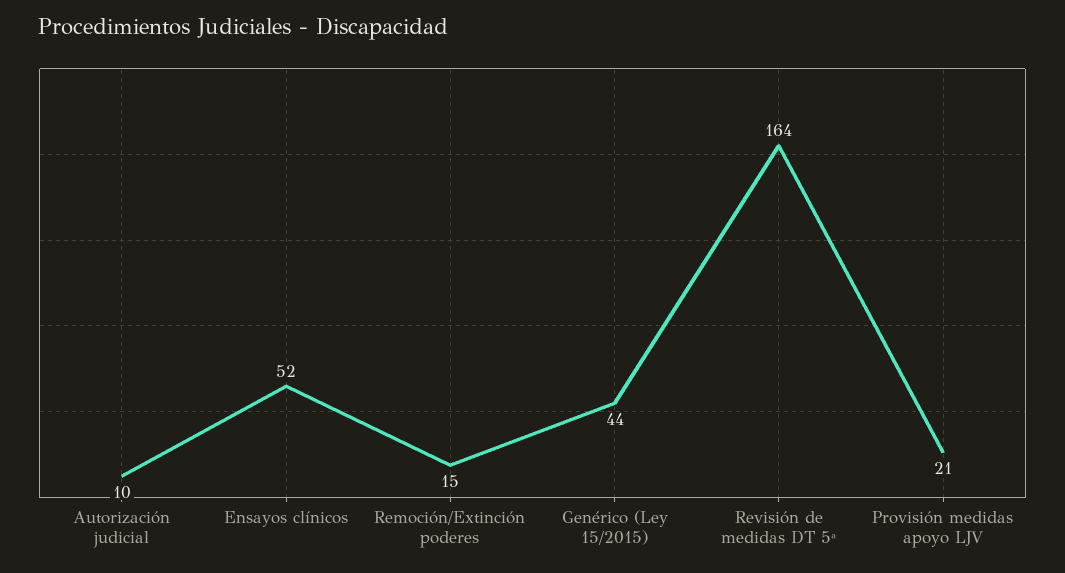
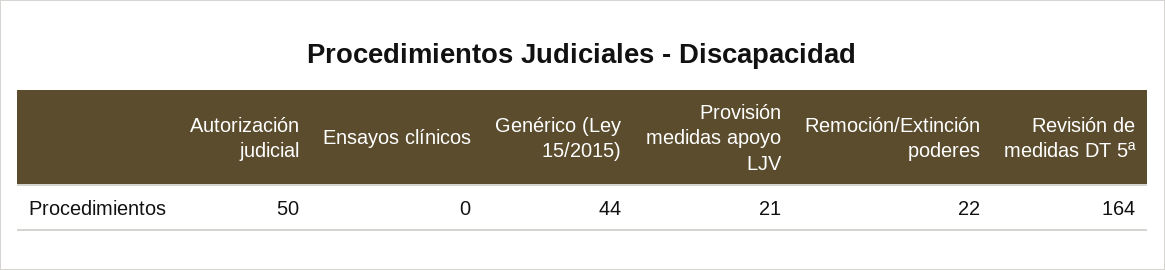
Autorización judicial: 10 -> 50
Ensayos clínicos: 52 -> 0
Remoción/Extinción poderes: 15 -> 22

